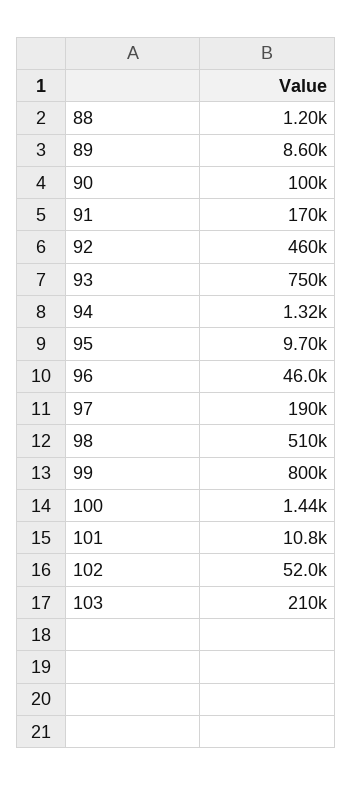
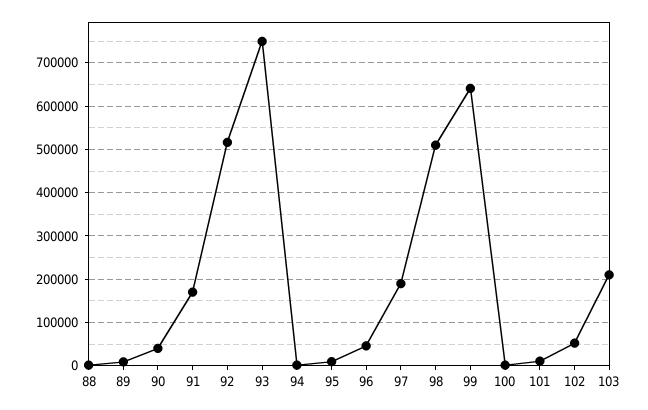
90: 100000 -> 40000
92: 460000 -> 520000
99: 800000 -> 640000

